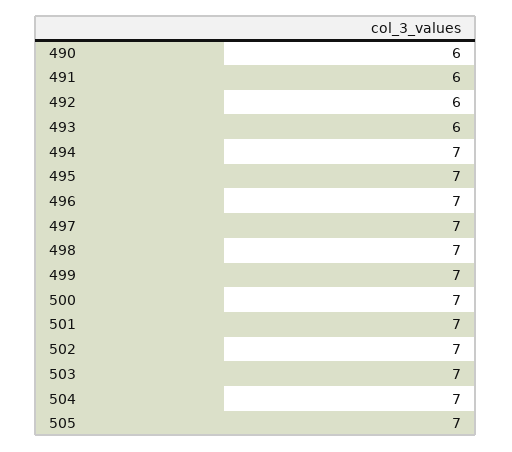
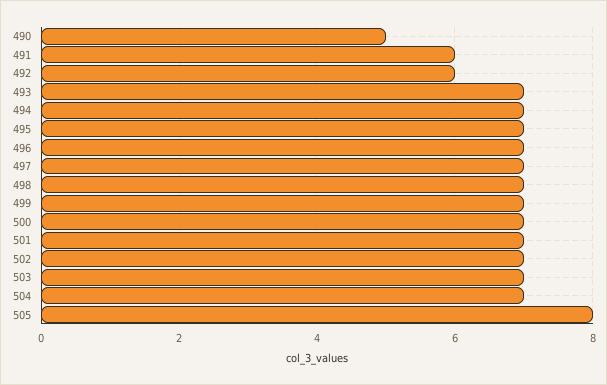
490: 6 -> 5
493: 6 -> 7
505: 7 -> 8

